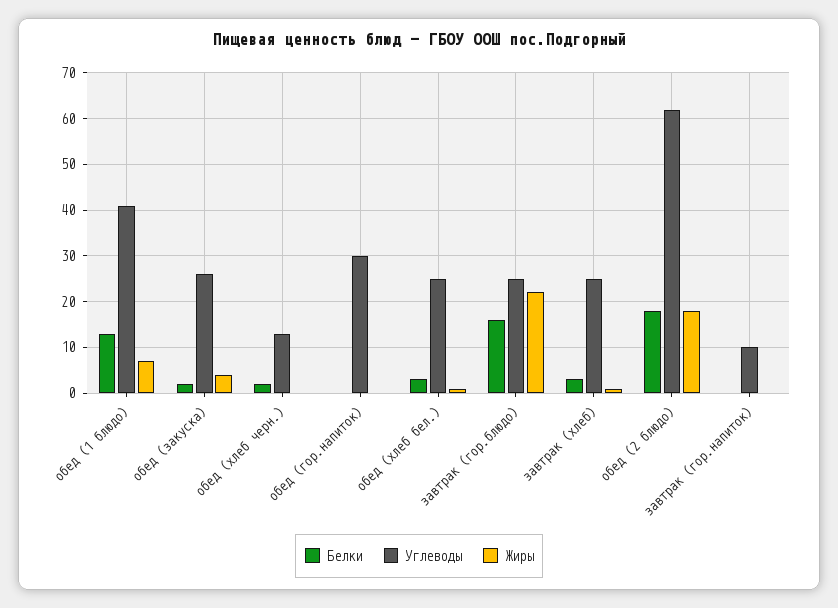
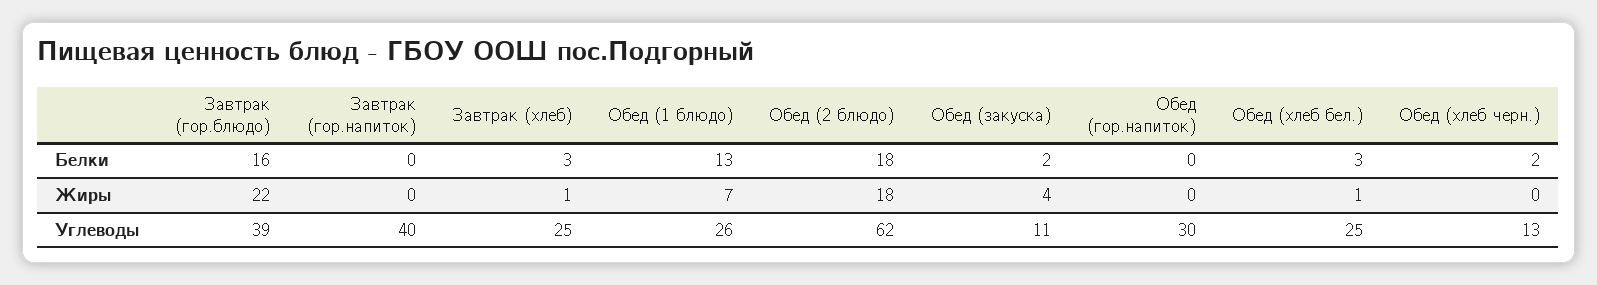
Углеводы, обед (1 блюдо): 40 -> 26
Углеводы, обед (закуска): 25 -> 11
Углеводы, завтрак (гор.блюдо): 25 -> 39
Углеводы, завтрак (гор.напиток): 10 -> 40

